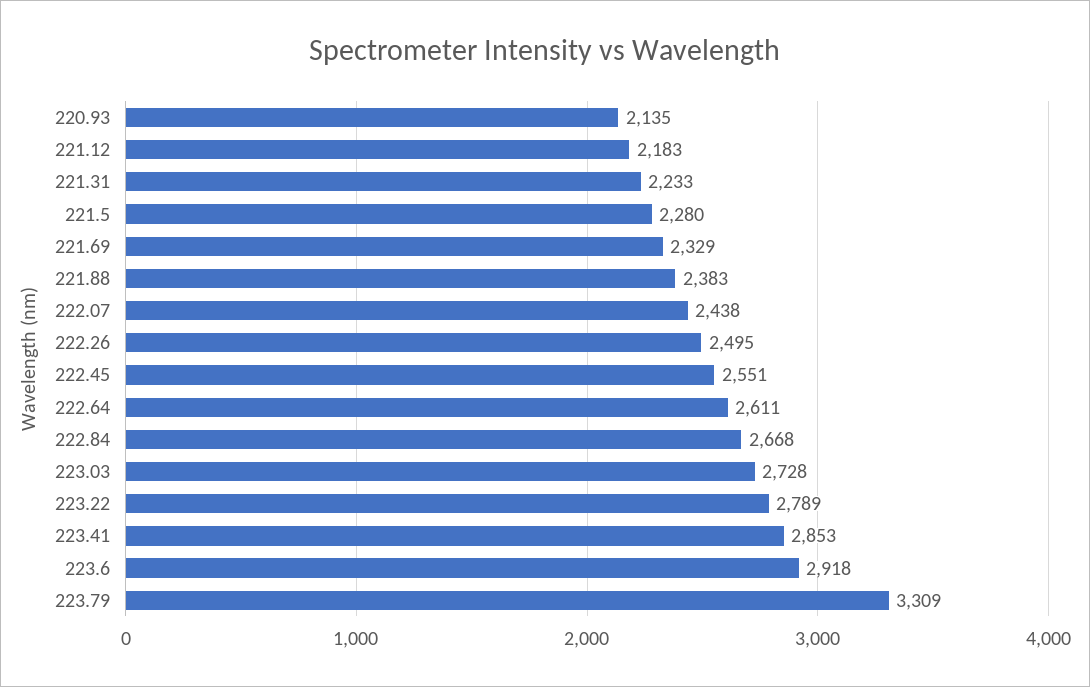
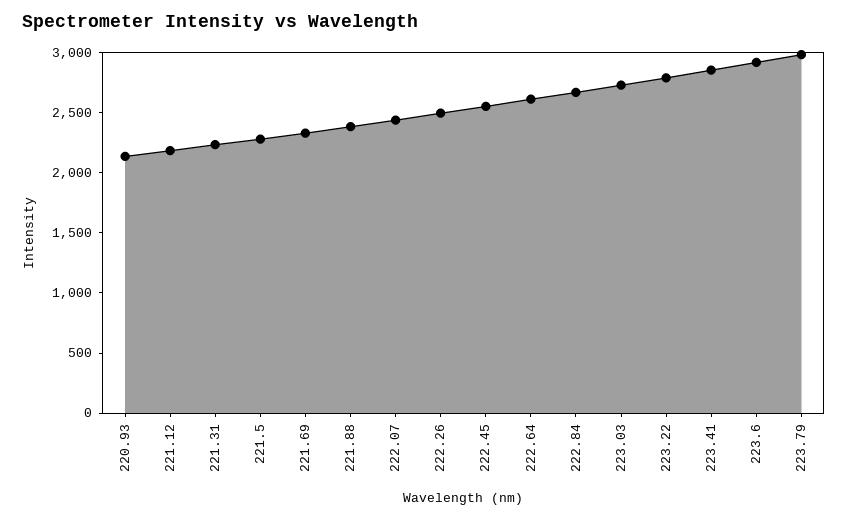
223.79: 3309 -> 3000

